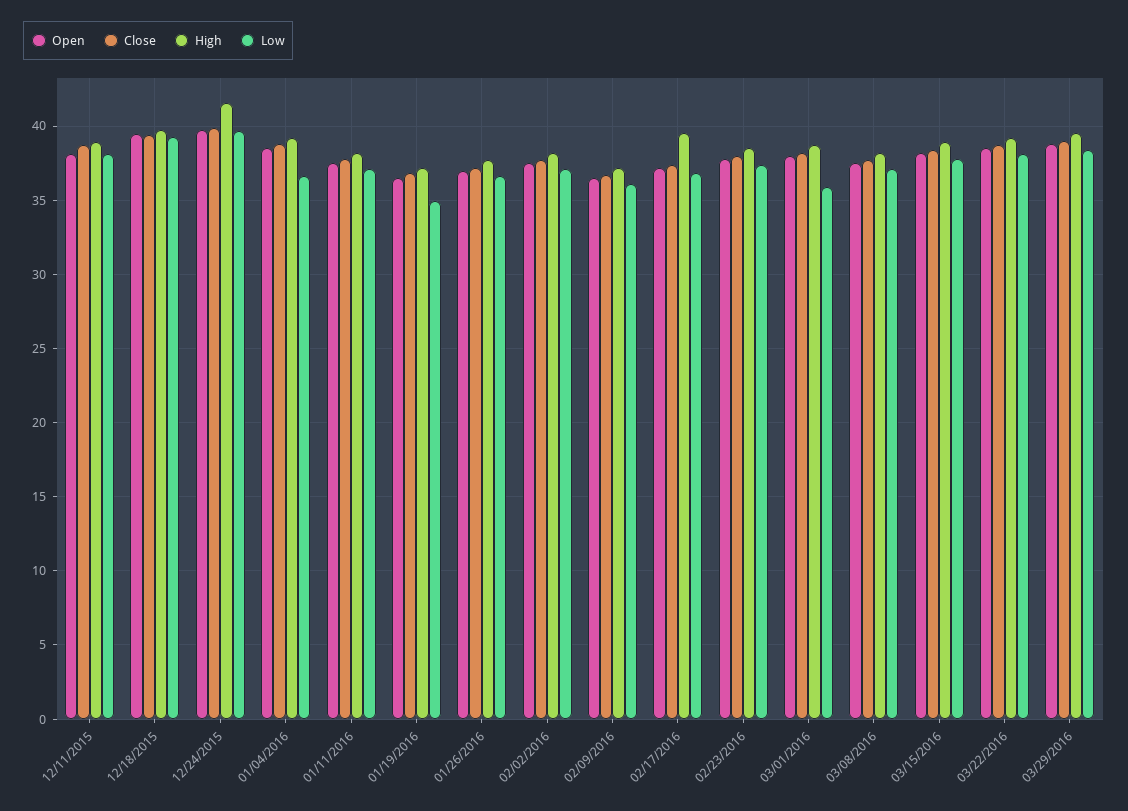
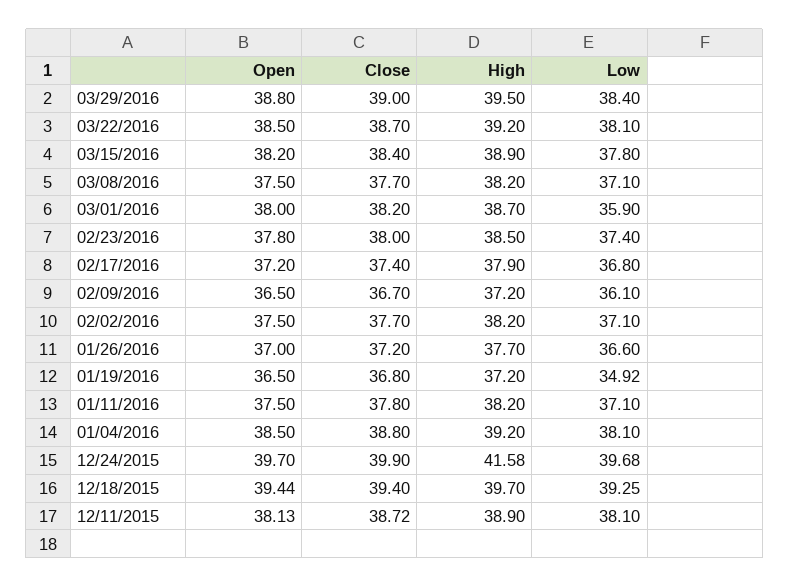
Low, 01/04/2016: 36.5 -> 38.1
High, 02/17/2016: 39.5 -> 37.9

